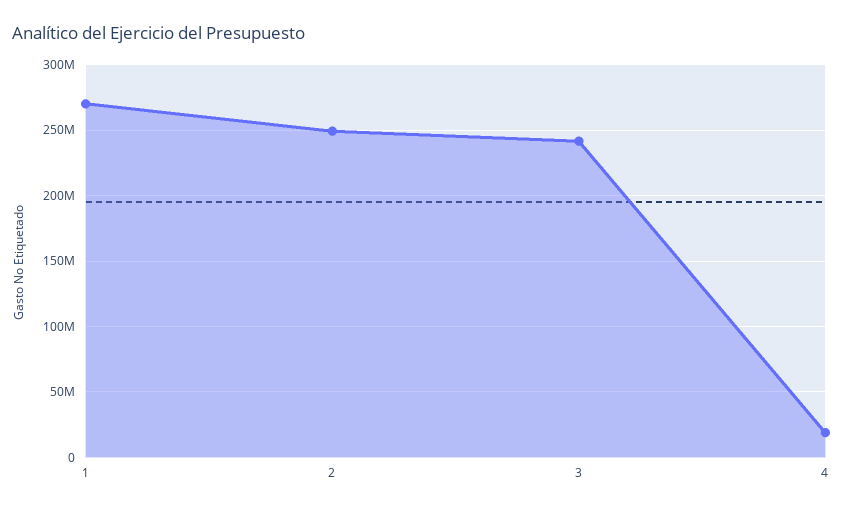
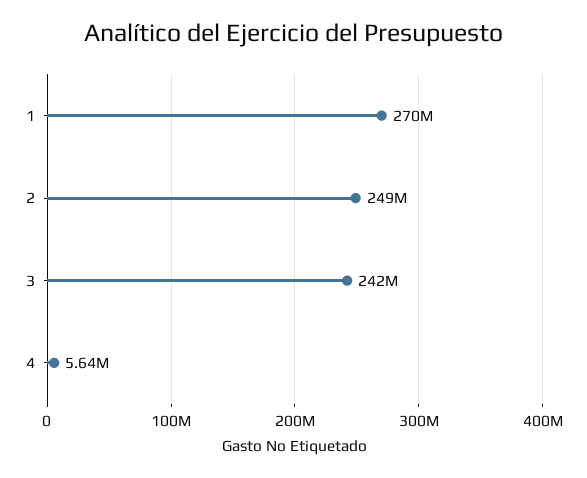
4: 20000000 -> 5640000

